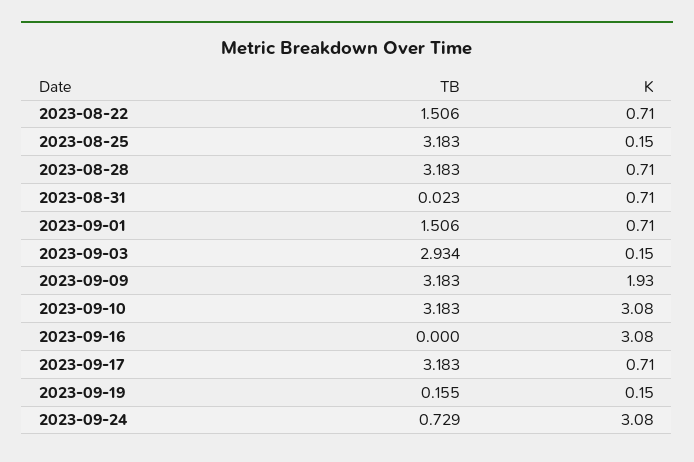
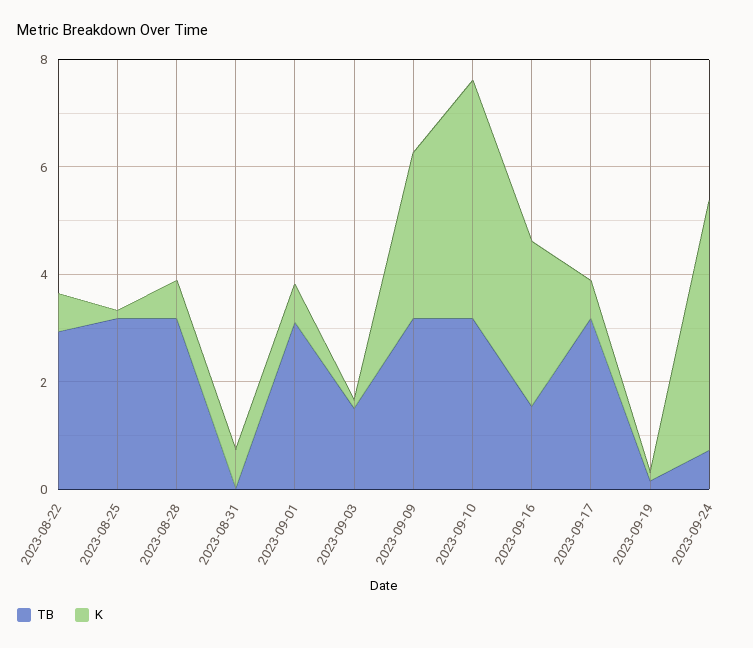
TB, 2023-08-22: 1.506 -> 3
TB, 2023-09-01: 1.506 -> 3
TB, 2023-09-03: 2.934 -> 1.5
K, 2023-09-09: 1.93 -> 3
K, 2023-09-10: 3.08 -> 4.5
TB, 2023-09-16: 0 -> 1.5
K, 2023-09-24: 3.08 -> 4.5

